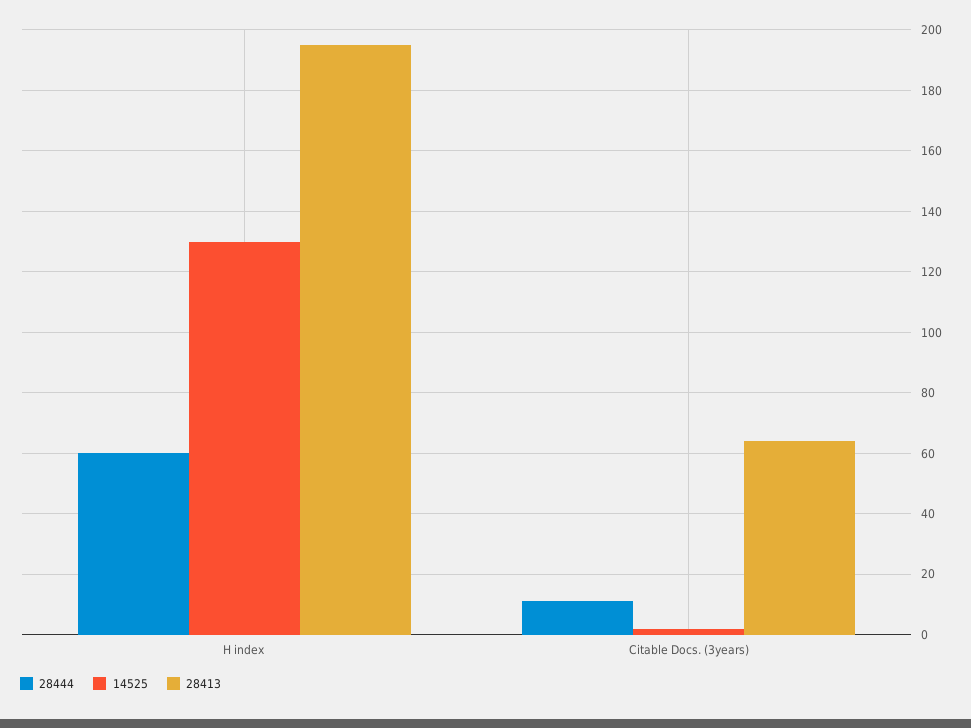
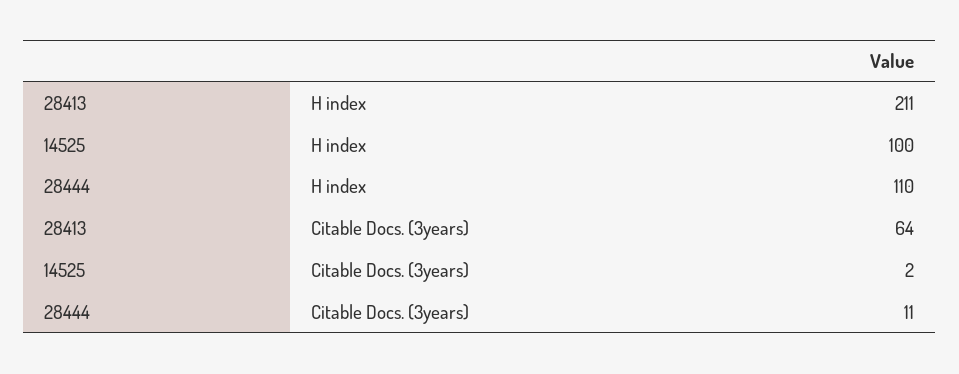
28444, H index: 60 -> 110
14525, H index: 130 -> 100
28413, H index: 195 -> 211

